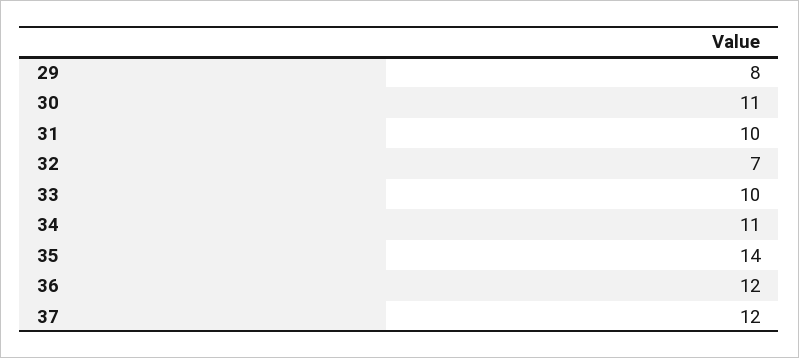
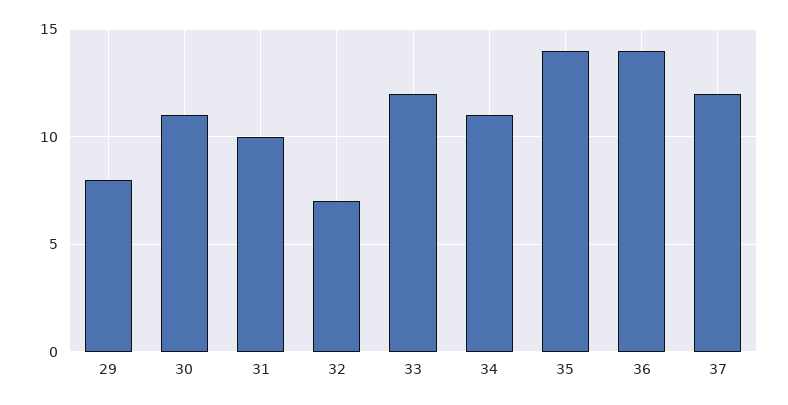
33: 10 -> 12
36: 12 -> 14

